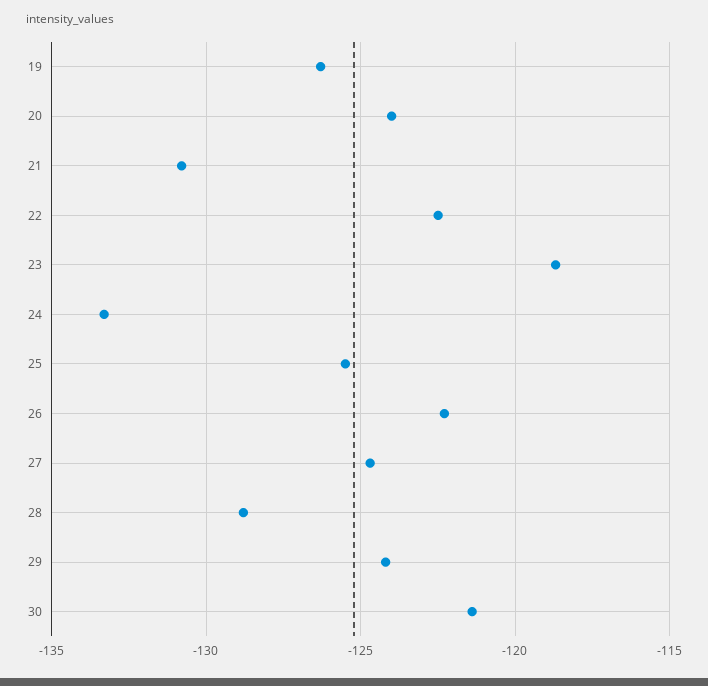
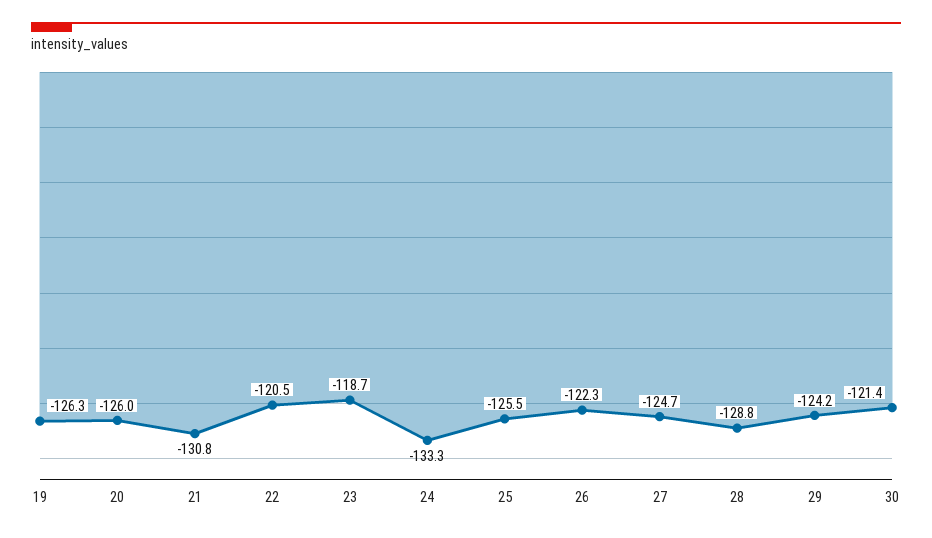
20: -124 -> -126
22: -122.5 -> -120.5

